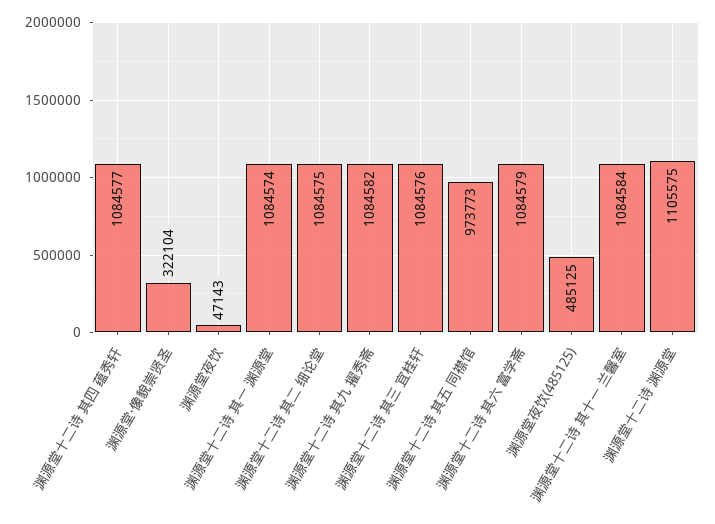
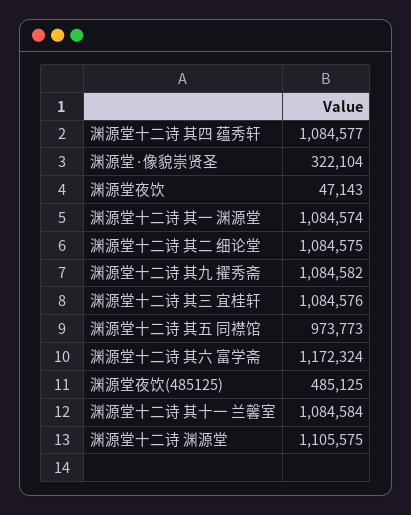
渊源堂十二诗 其六 富学斋: 1084579 -> 1172324

